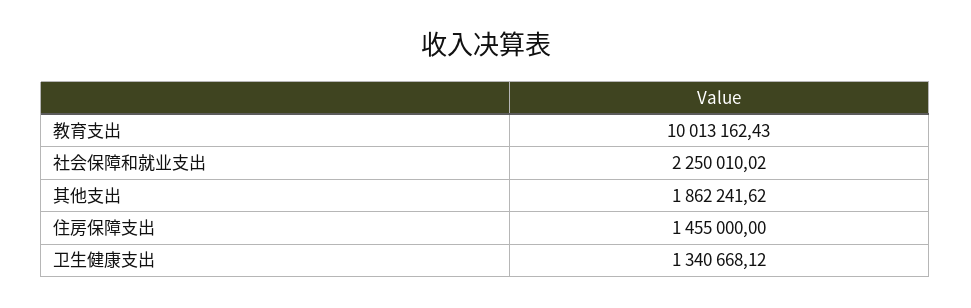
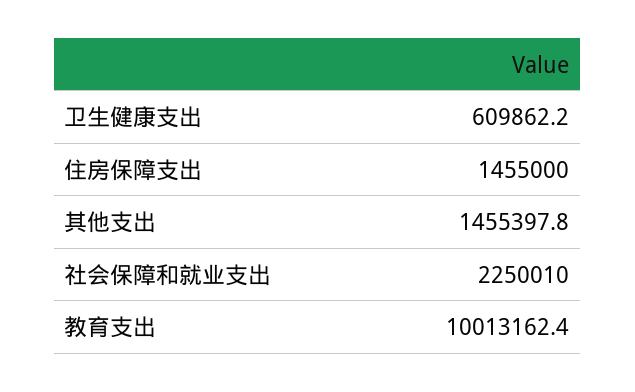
其他支出: 1862241.62 -> 1455397.8
卫生健康支出: 1340668.12 -> 609862.2

